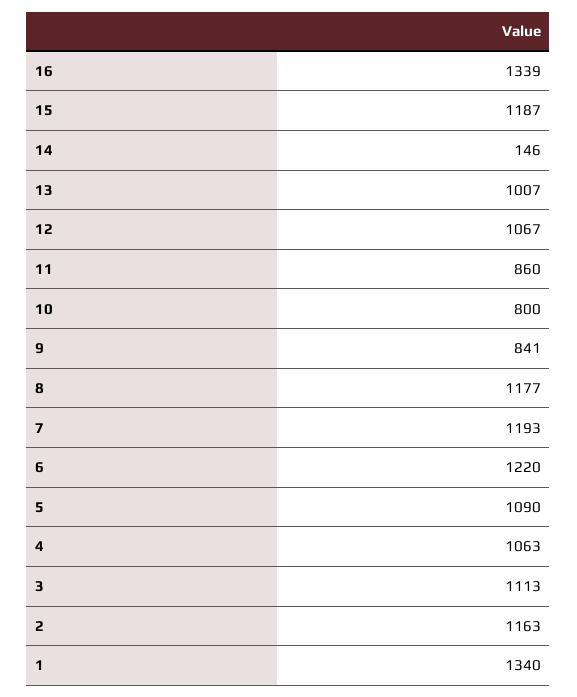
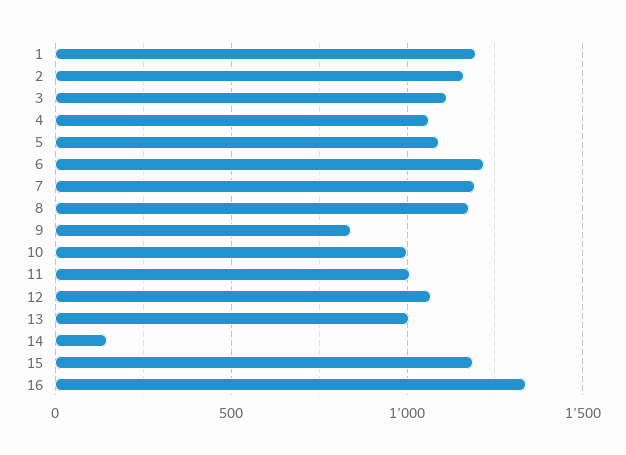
11: 860 -> 1000
10: 800 -> 1000
1: 1340 -> 1200

